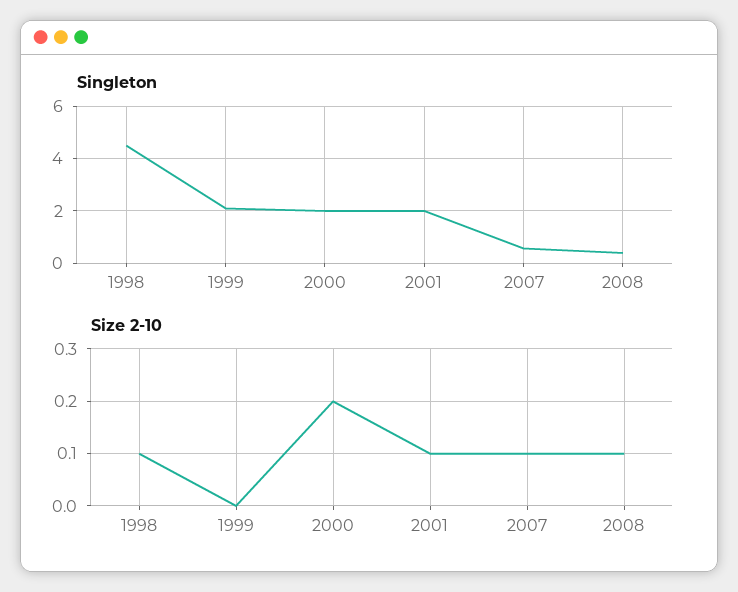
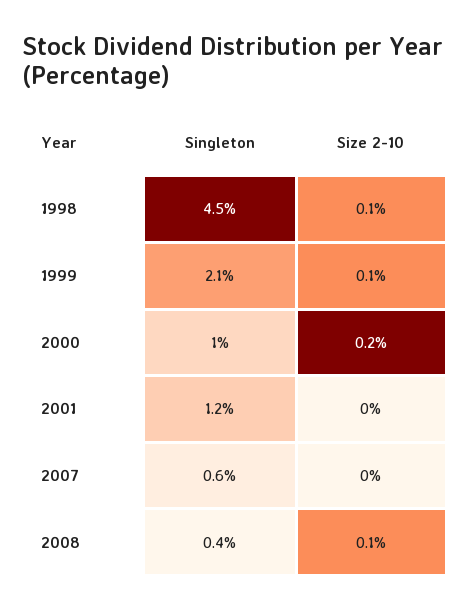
Singleton, 2000: 2 -> 1
Singleton, 2001: 2 -> 1.2
Size 2-10, 1999: 0 -> 0.1
Size 2-10, 2001: 0.1 -> 0
Size 2-10, 2007: 0.1 -> 0

